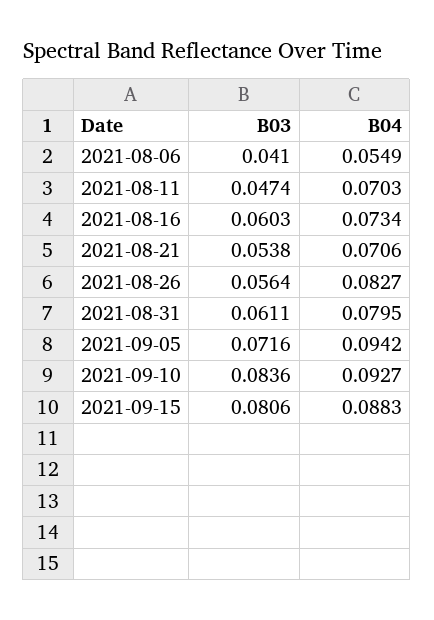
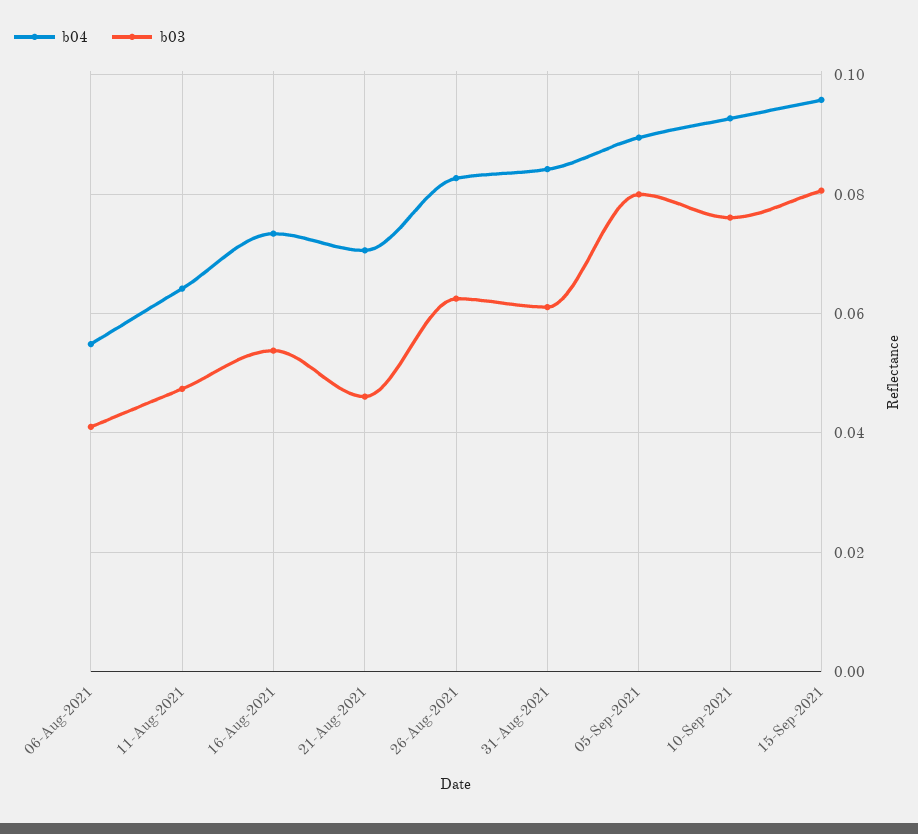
B04, 2021-08-11: 0.0703 -> 0.064
B03, 2021-08-16: 0.0603 -> 0.054
B03, 2021-08-21: 0.0538 -> 0.046
B03, 2021-08-26: 0.0564 -> 0.062
B04, 2021-08-31: 0.0795 -> 0.084
B03, 2021-09-05: 0.0716 -> 0.08
B04, 2021-09-05: 0.0942 -> 0.09
B03, 2021-09-10: 0.0836 -> 0.076
B04, 2021-09-15: 0.0883 -> 0.096

